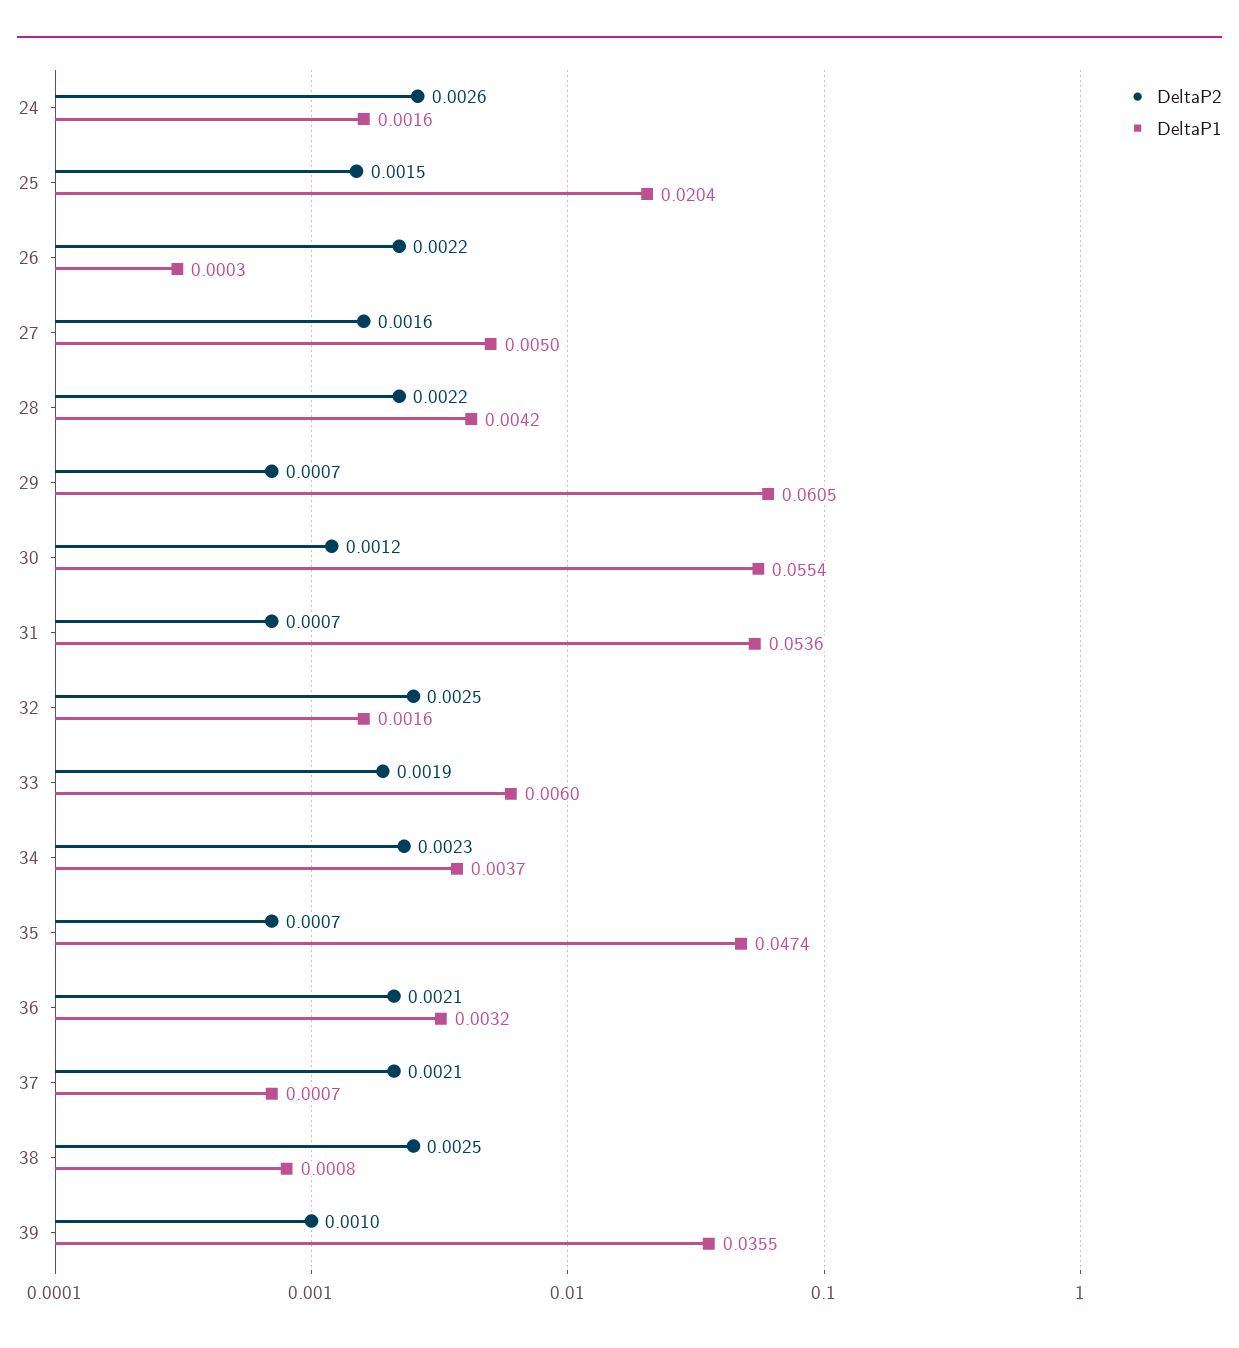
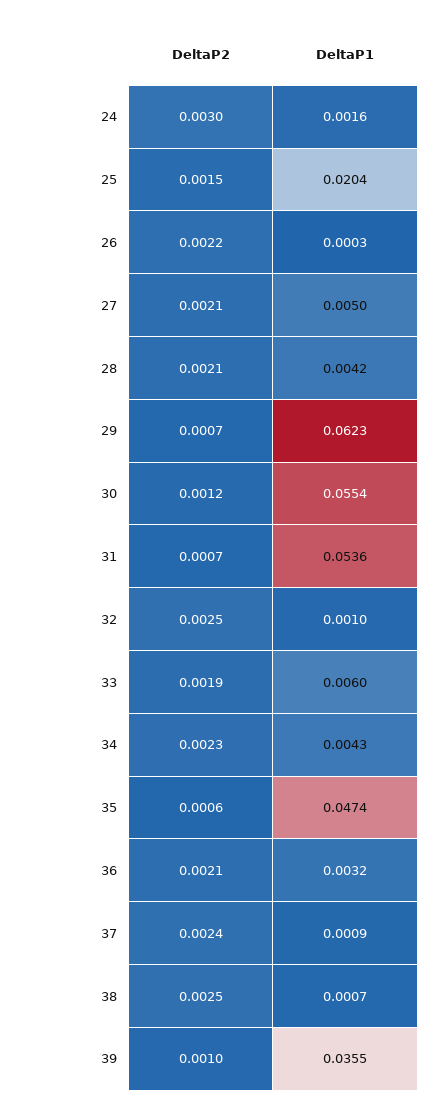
DeltaP2, 24: 0.0026 -> 0.003
DeltaP2, 27: 0.0016 -> 0.0021
DeltaP2, 28: 0.0022 -> 0.0021
DeltaP1, 29: 0.0605 -> 0.0623
DeltaP1, 32: 0.0016 -> 0.001
DeltaP1, 34: 0.0037 -> 0.0043
DeltaP2, 35: 0.0007 -> 0.0006
DeltaP2, 37: 0.0021 -> 0.0024
DeltaP1, 37: 0.0007 -> 0.0009
DeltaP1, 38: 0.0008 -> 0.0007

